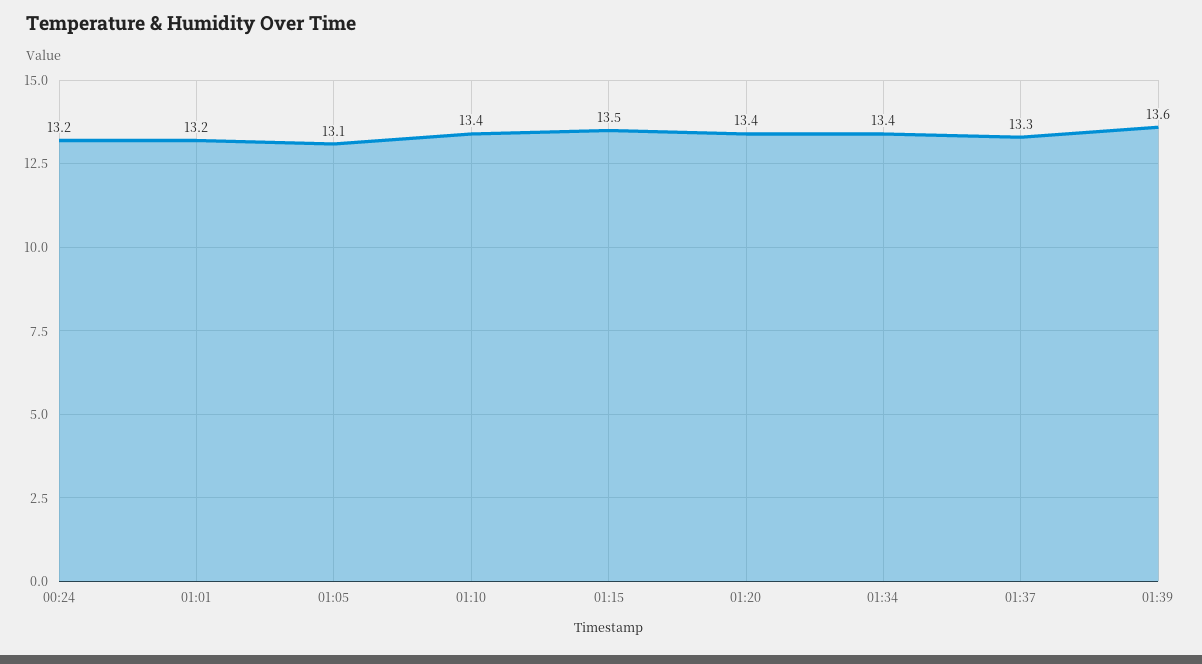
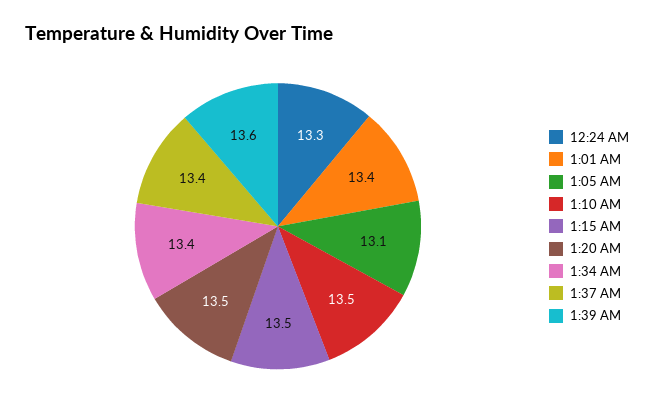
00:24: 13.2 -> 13.3
01:01: 13.2 -> 13.4
01:10: 13.4 -> 13.5
01:20: 13.4 -> 13.5
01:37: 13.3 -> 13.4

